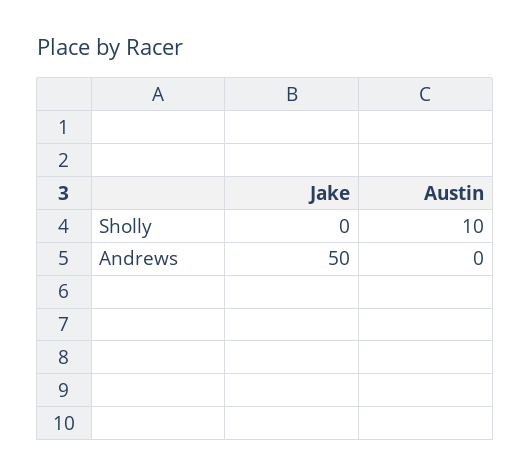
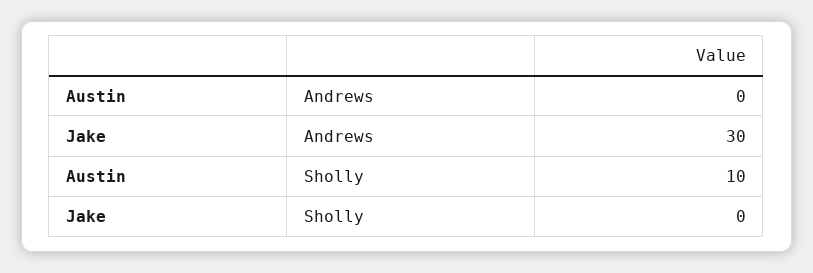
Jake, Andrews: 50 -> 30

